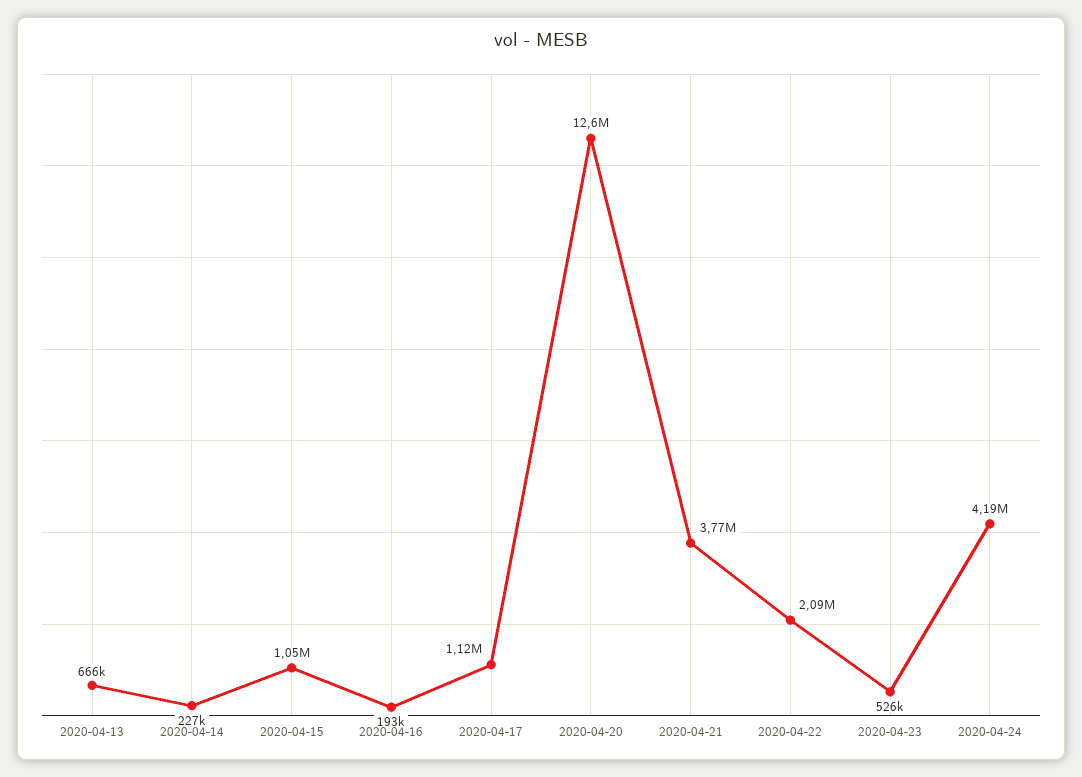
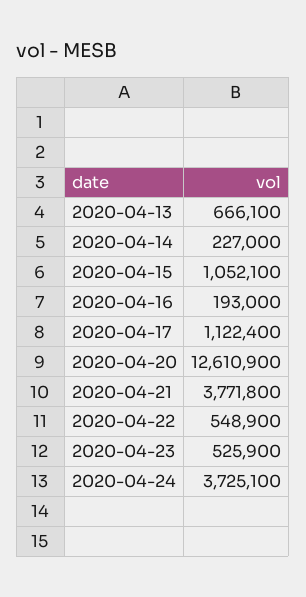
2020-04-22: 2090000 -> 548900
2020-04-24: 4190000 -> 3725100

